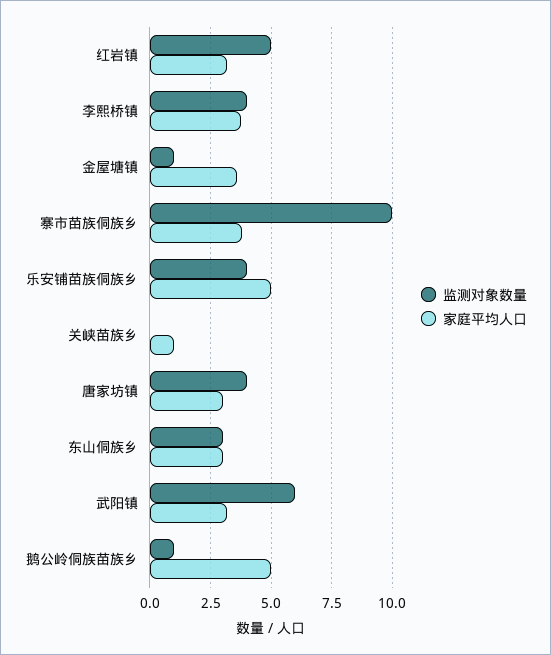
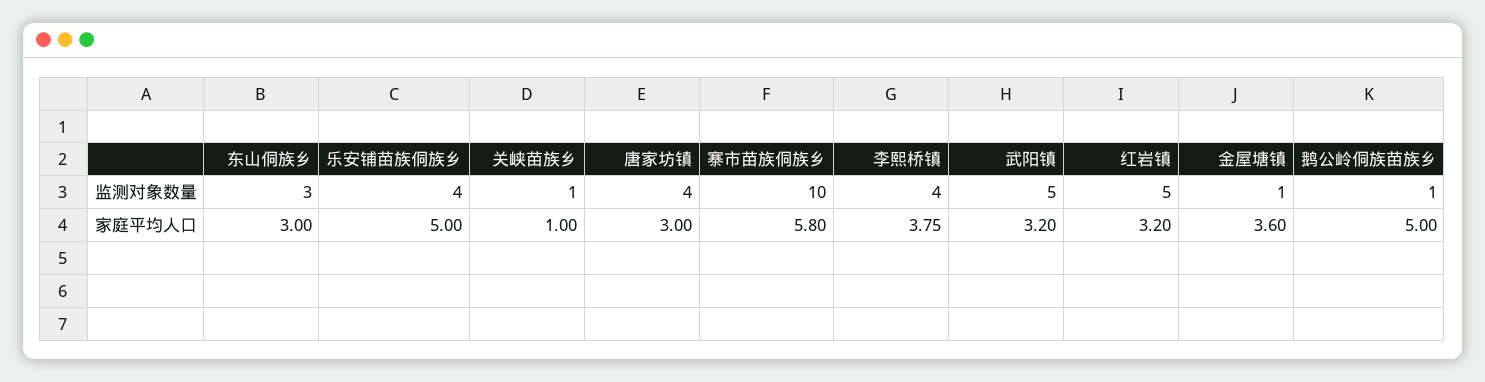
家庭平均人口, 寨市苗族侗族乡: 3.75 -> 5.8
监测对象数量, 关峡苗族乡: 0 -> 1
监测对象数量, 武阳镇: 6 -> 5

